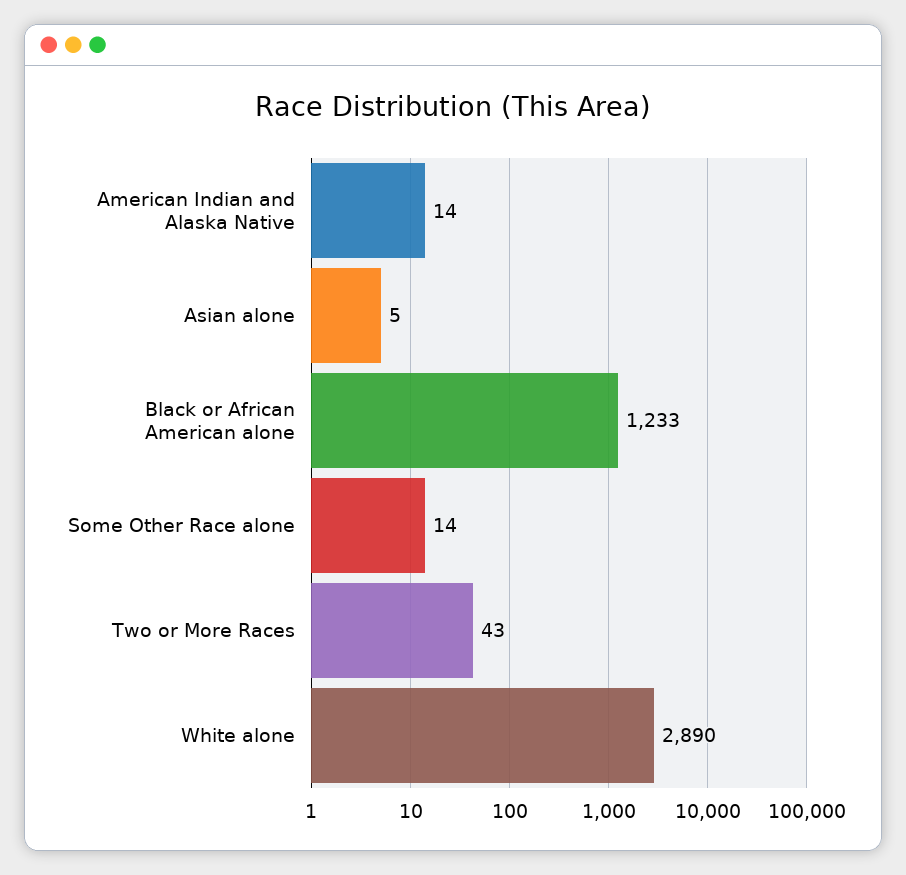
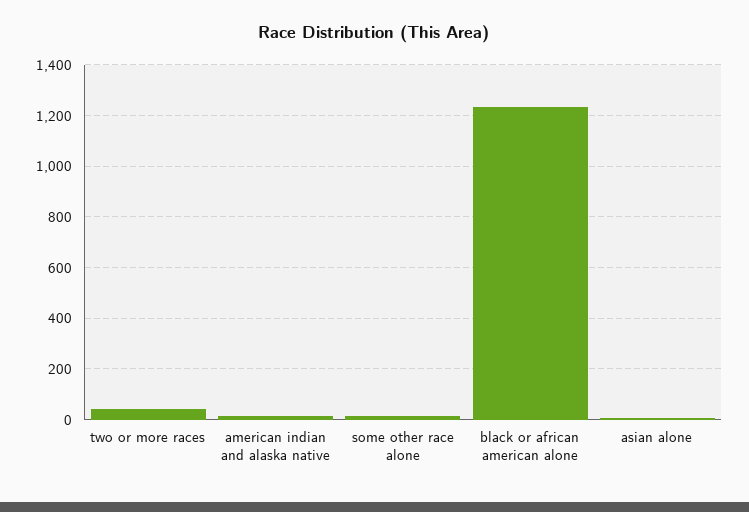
White alone: 2890 -> none

